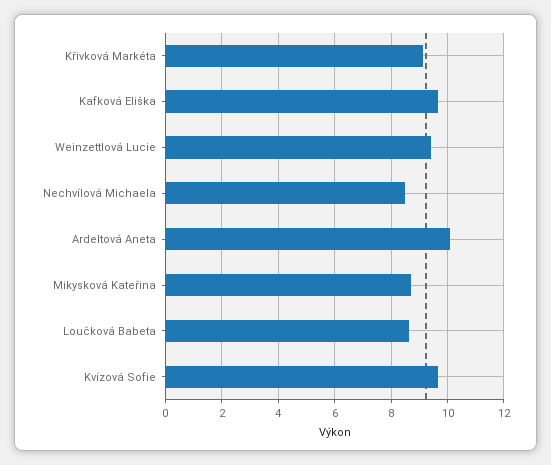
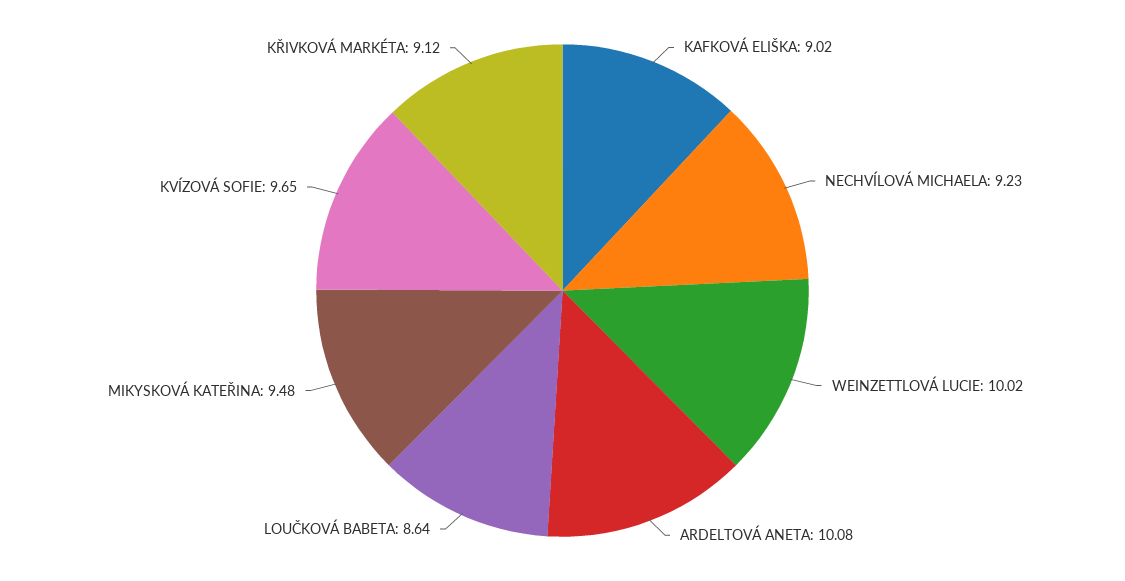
Kafková Eliška: 9.75 -> 9.02
Weinzettlová Lucie: 9.5 -> 10.02
Nechvílová Michaela: 8.5 -> 9.23
Mikysková Kateřina: 8.75 -> 9.48

